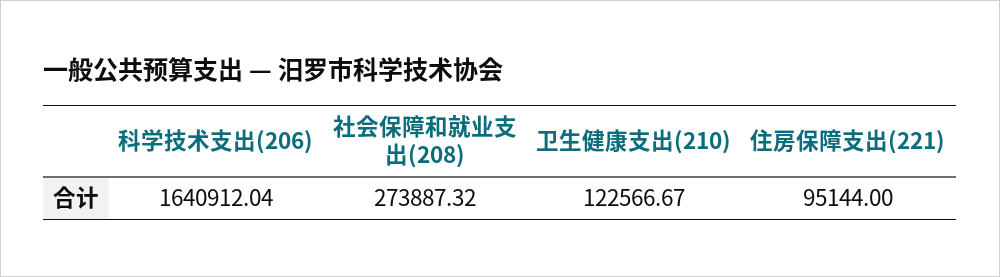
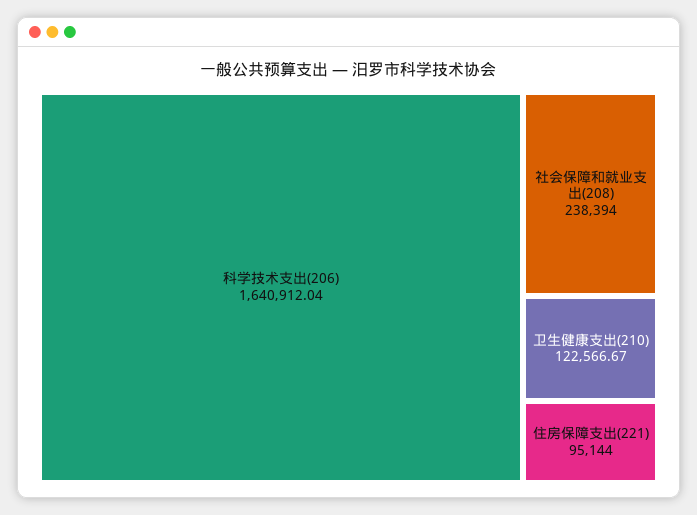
社会保障和就业支出(208): 273887.32 -> 238394

